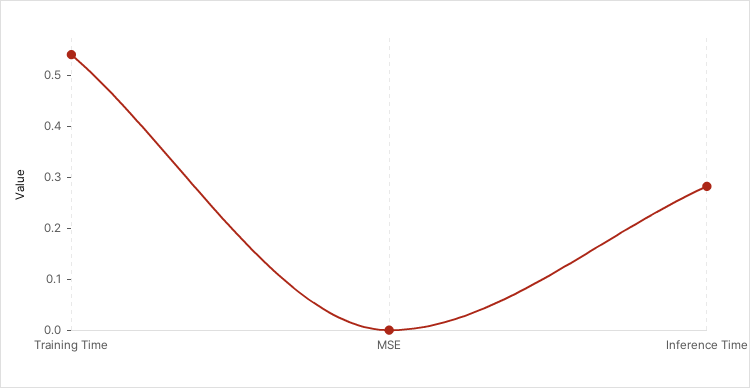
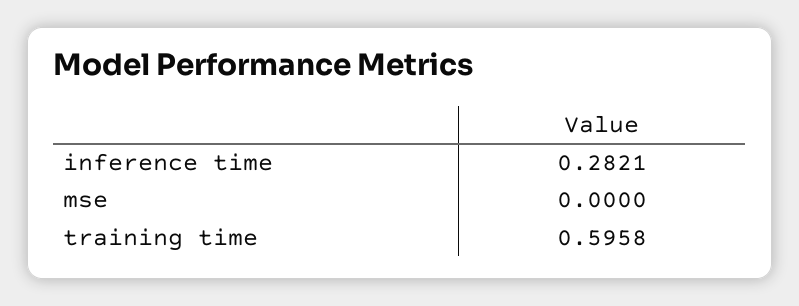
Training Time: 0.54 -> 0.5958

